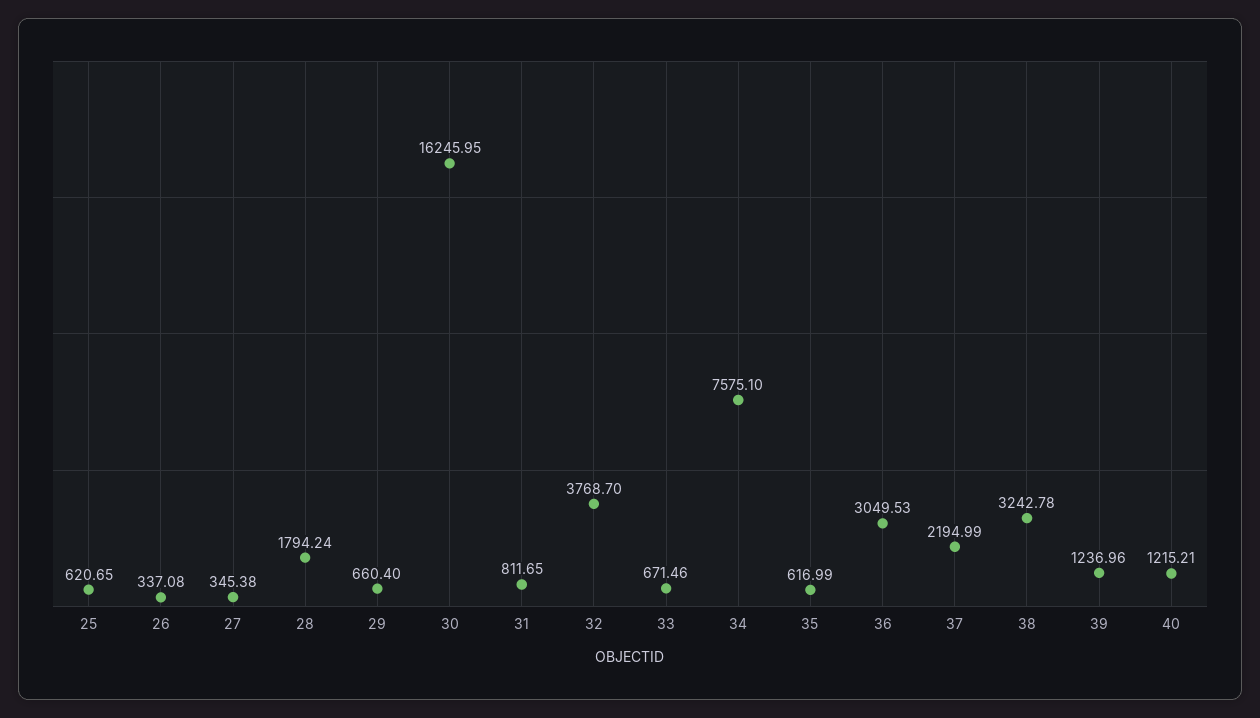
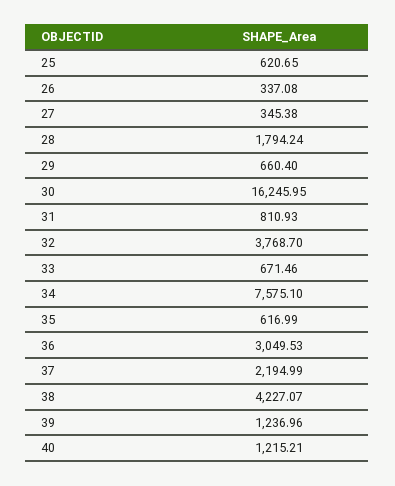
31: 811.65 -> 810.93
38: 3242.78 -> 4227.07

